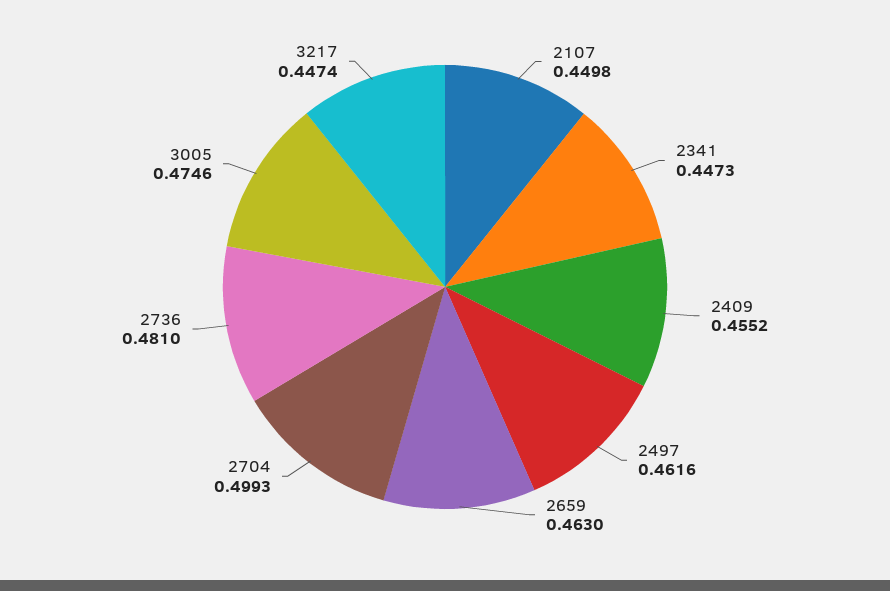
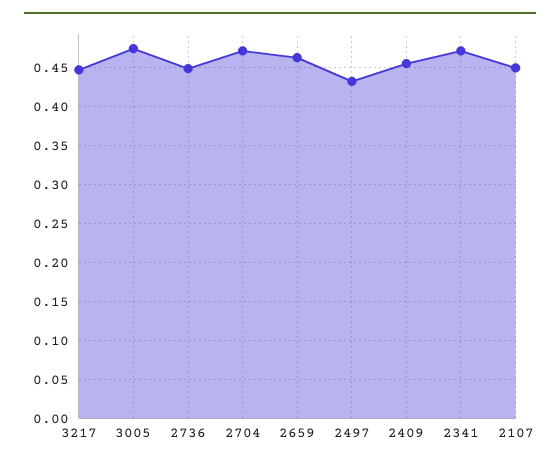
2341: 0.4473 -> 0.47
2497: 0.4616 -> 0.43
2704: 0.4993 -> 0.47
2736: 0.481 -> 0.45

